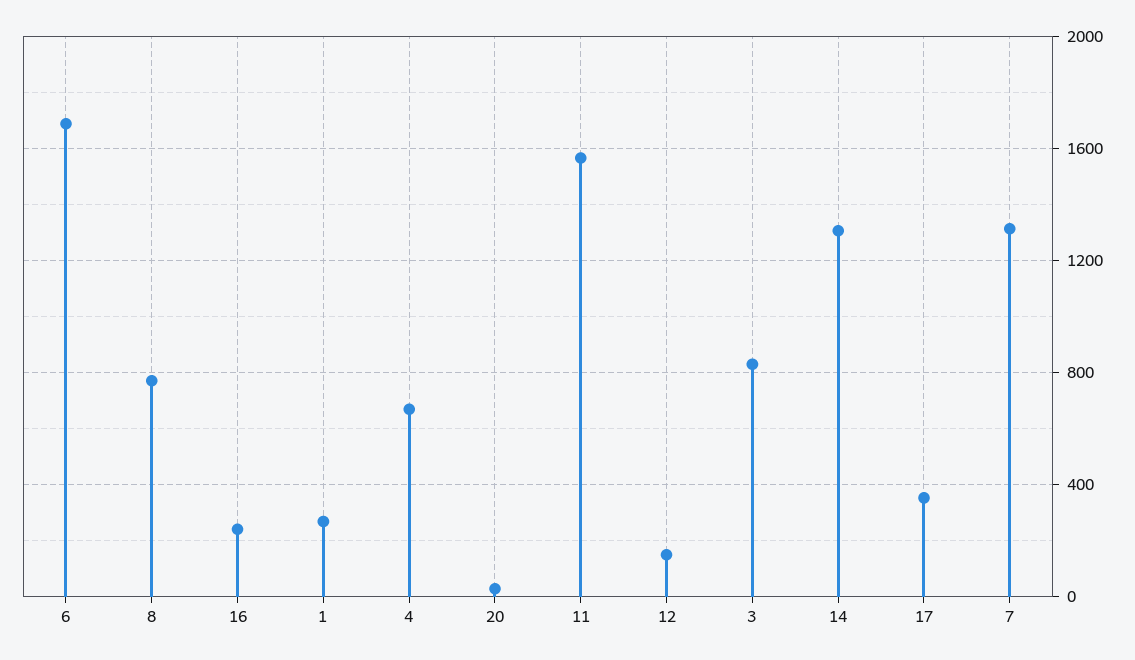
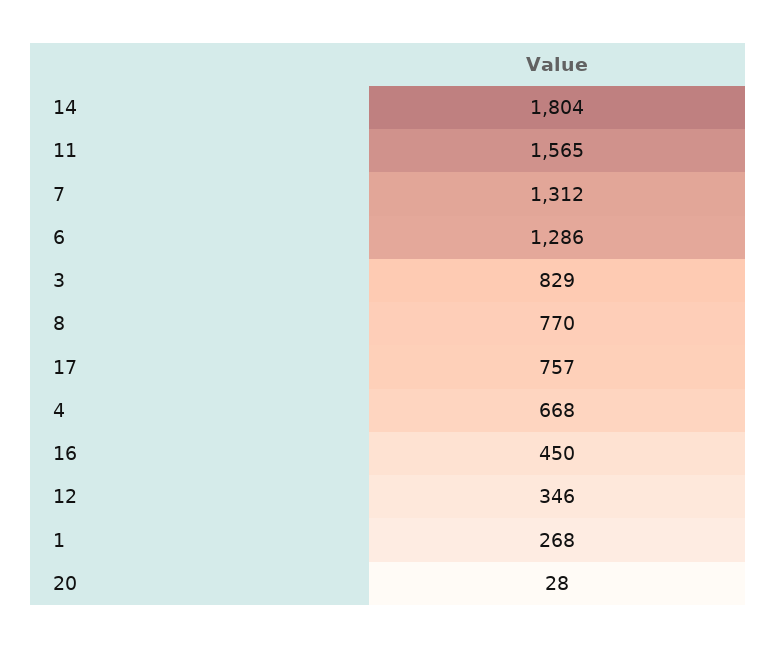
6: 1700 -> 1286
16: 250 -> 450
12: 150 -> 346
14: 1300 -> 1804
17: 350 -> 757

